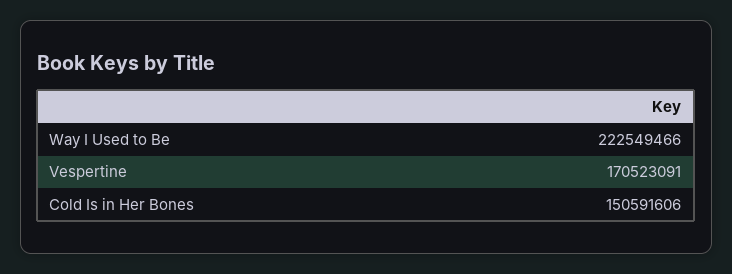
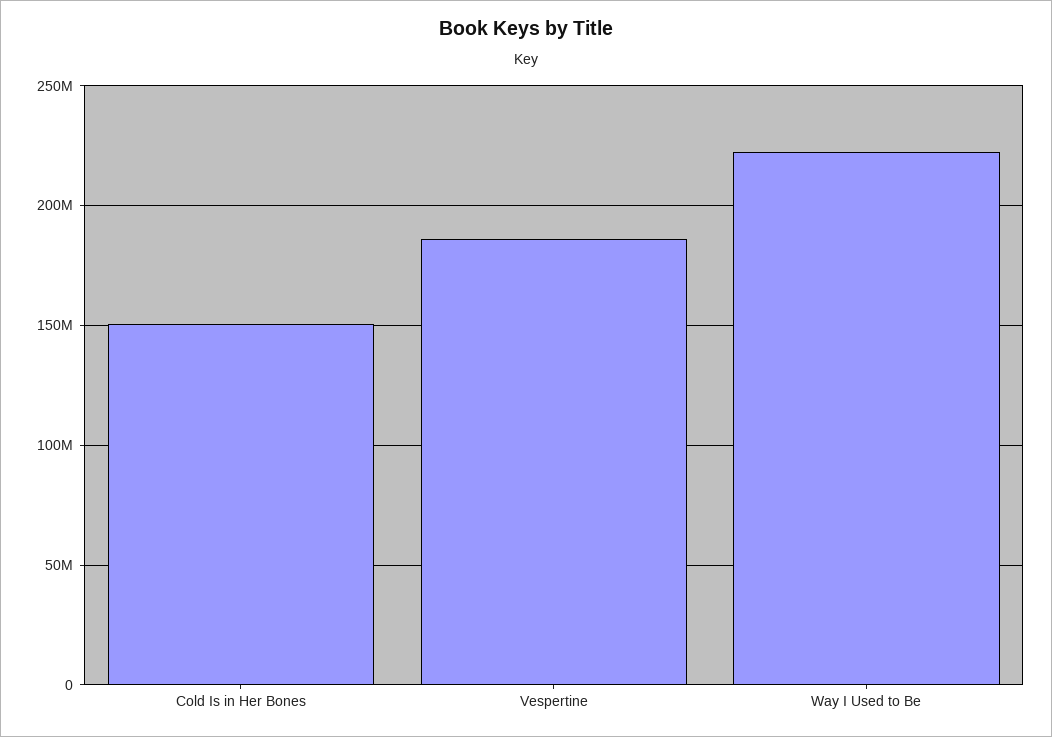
Vespertine: 170523091 -> 185000000

